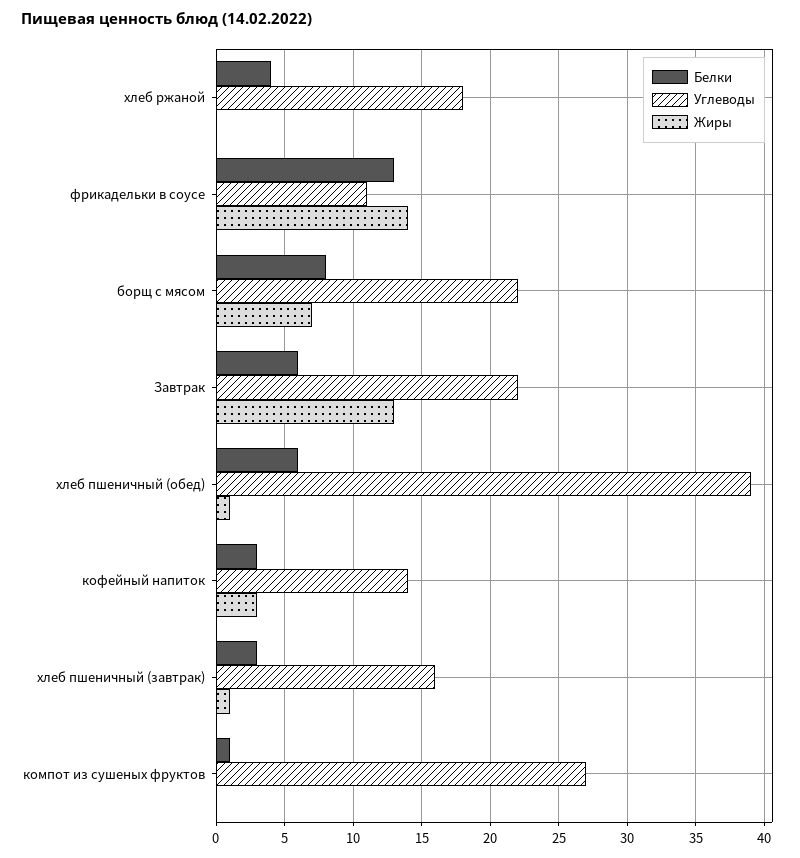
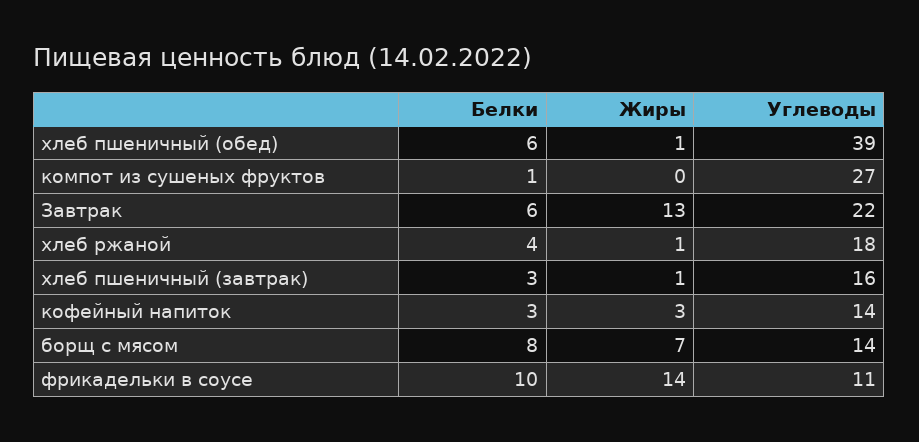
Жиры, хлеб ржаной: 0 -> 1
Белки, фрикадельки в соусе: 13 -> 10
Углеводы, борщ с мясом: 22 -> 14

